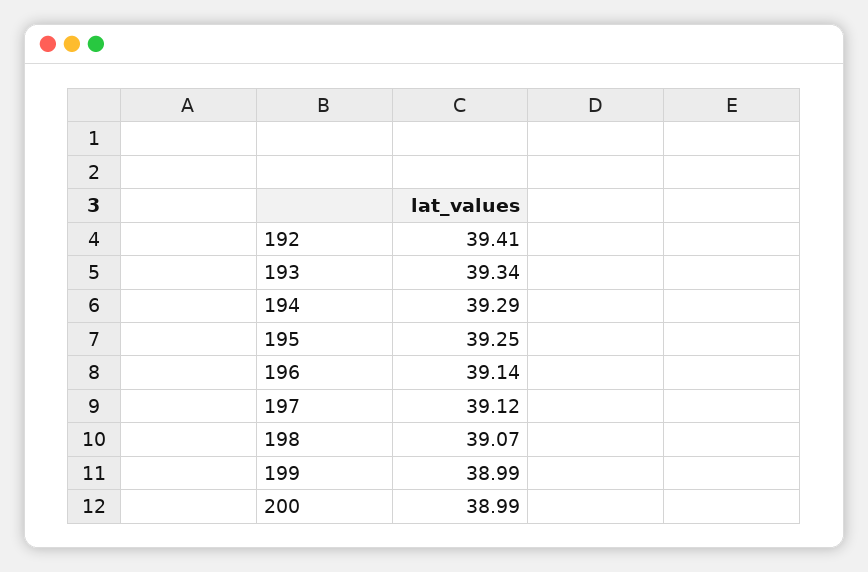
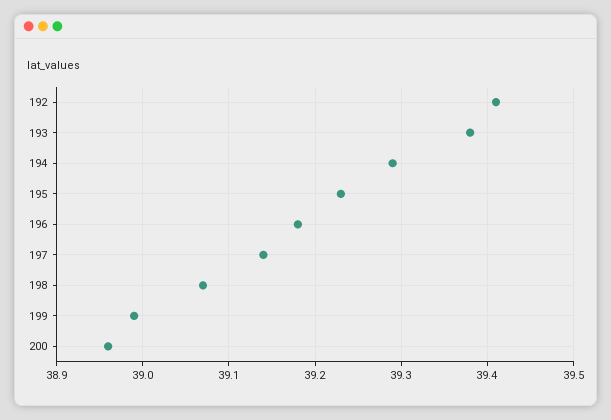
193: 39.34 -> 39.38
195: 39.25 -> 39.23
196: 39.14 -> 39.18
197: 39.12 -> 39.14
200: 38.99 -> 38.96

